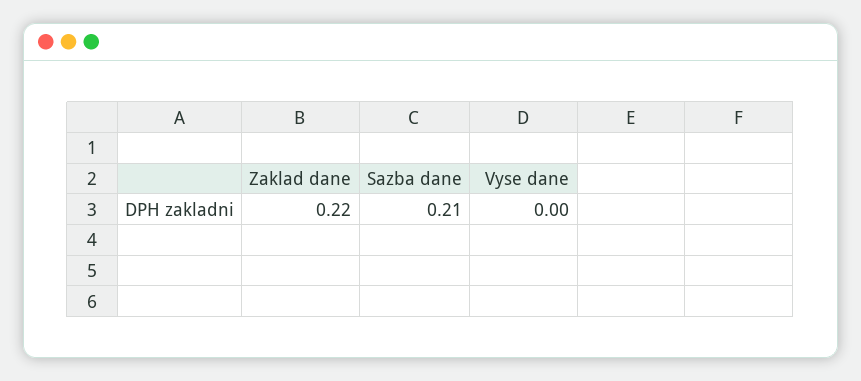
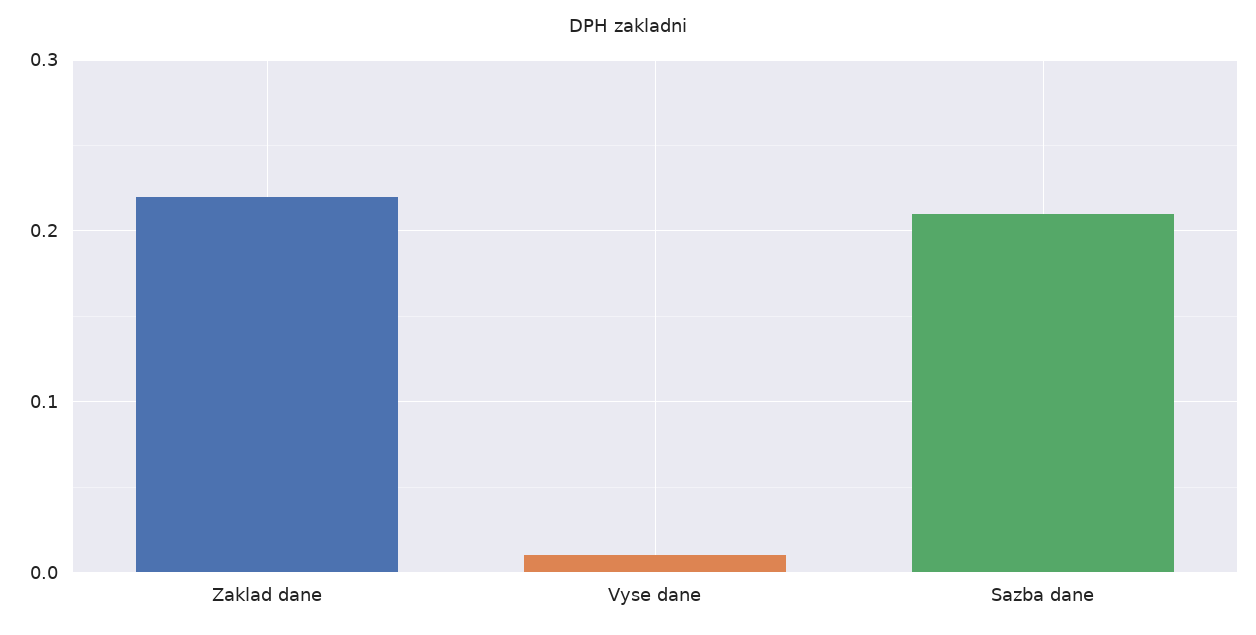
Vyse dane: 0 -> 0.01

